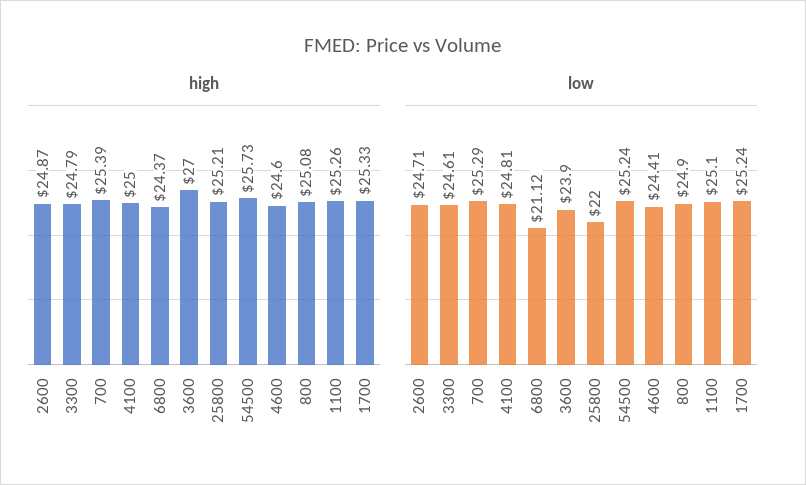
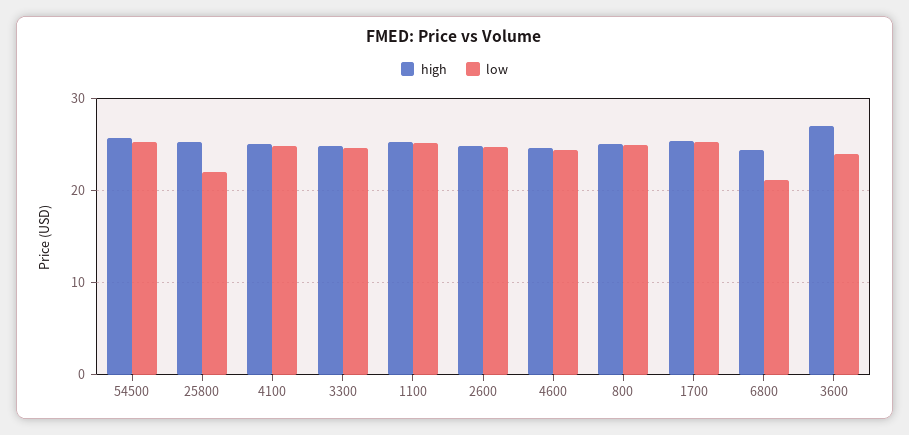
high, 700: 25.39 -> none
low, 700: 25.29 -> none

